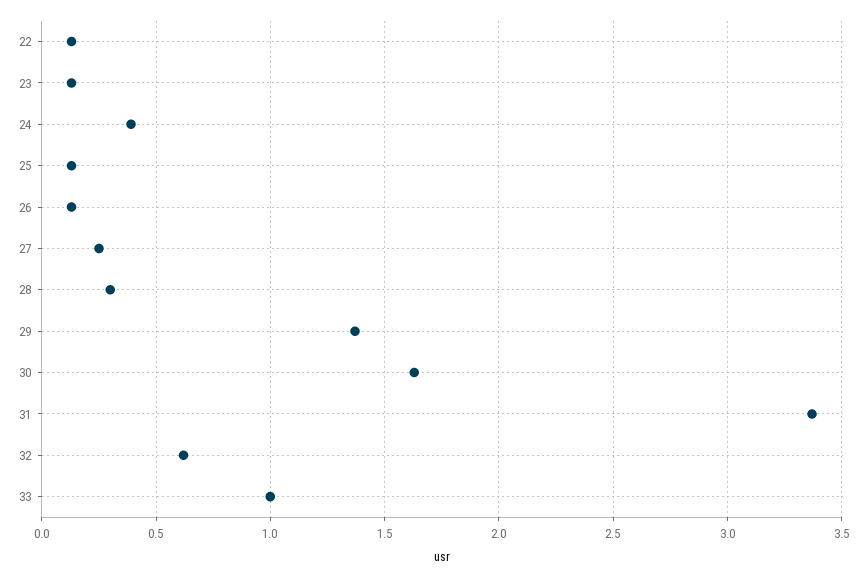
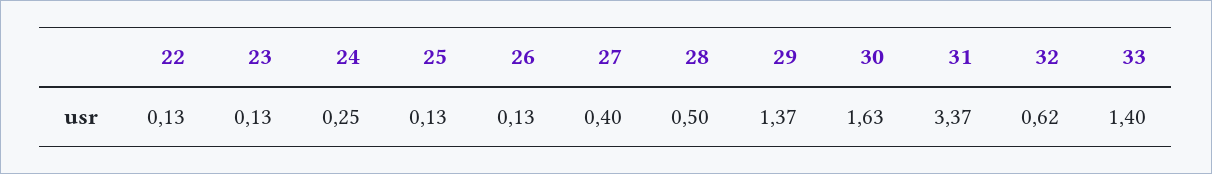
24: 0.4 -> 0.25
27: 0.25 -> 0.4
28: 0.3 -> 0.5
33: 1 -> 1.4

